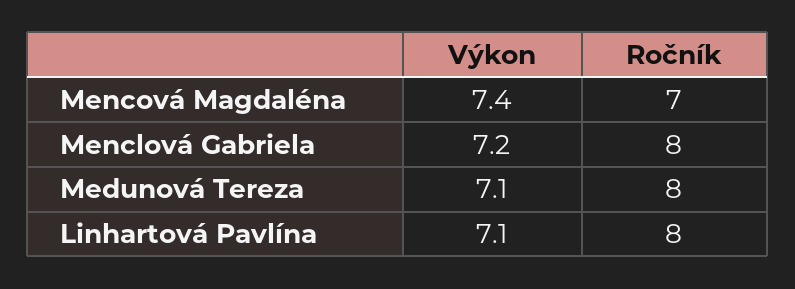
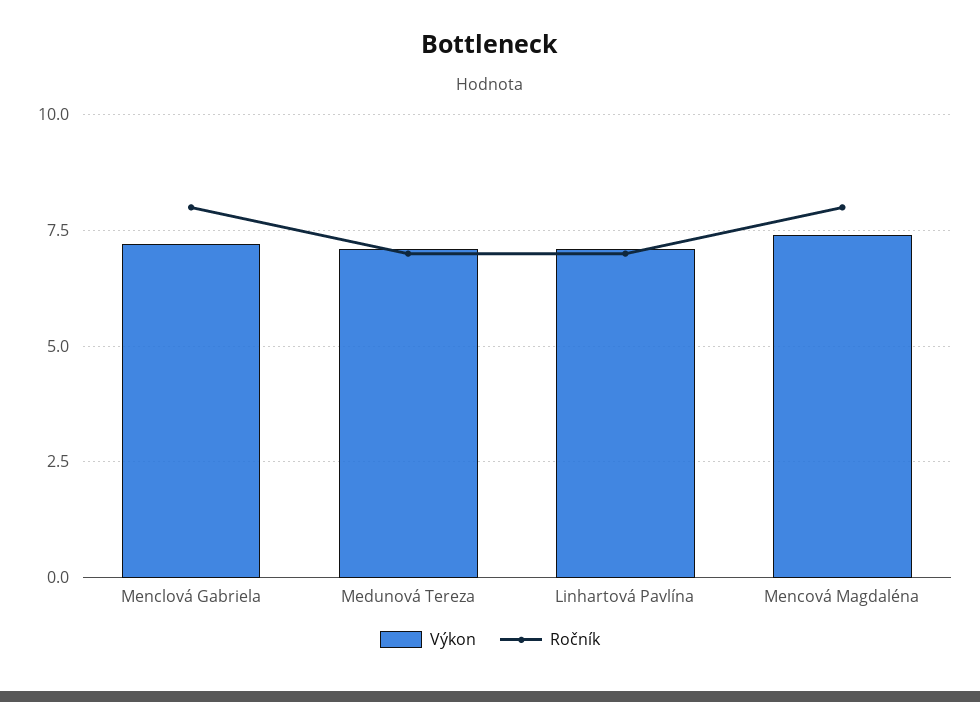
Ročník, Mencová Magdaléna: 7 -> 8
Ročník, Medunová Tereza: 8 -> 7
Ročník, Linhartová Pavlína: 8 -> 7

